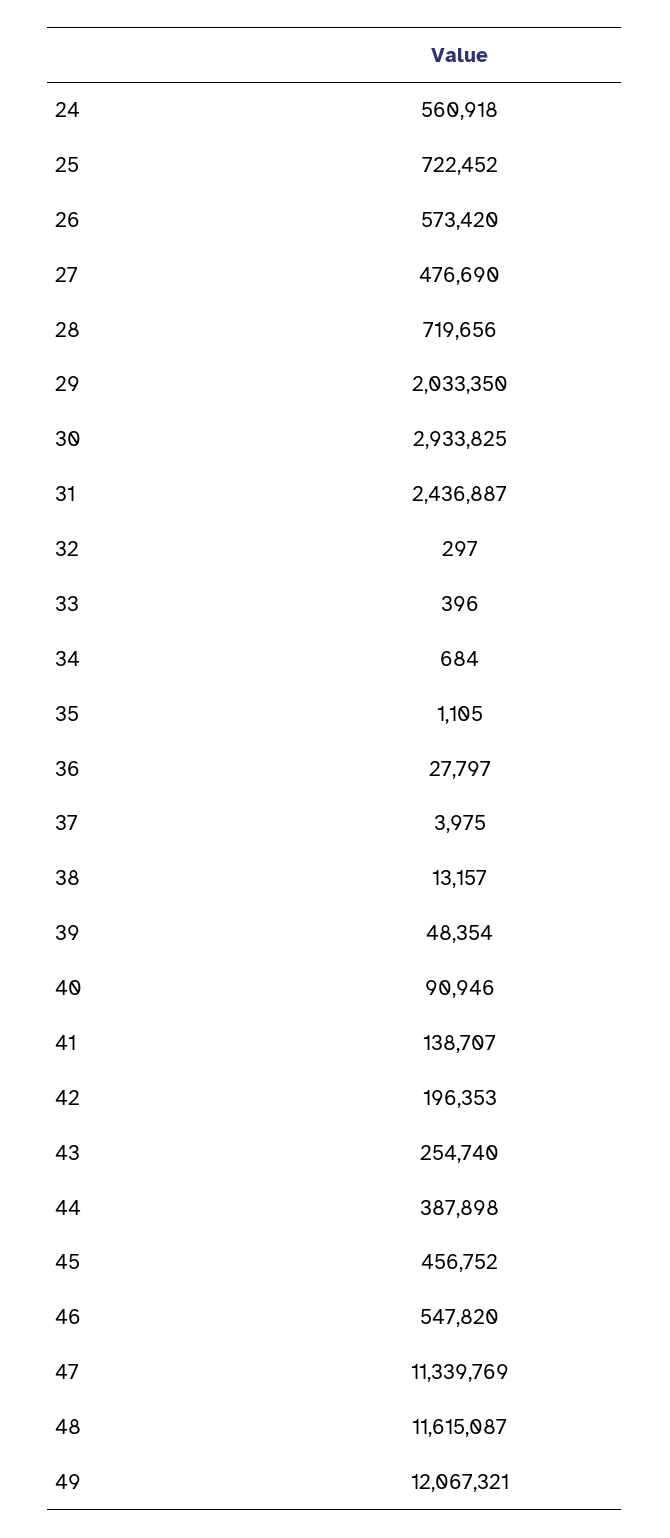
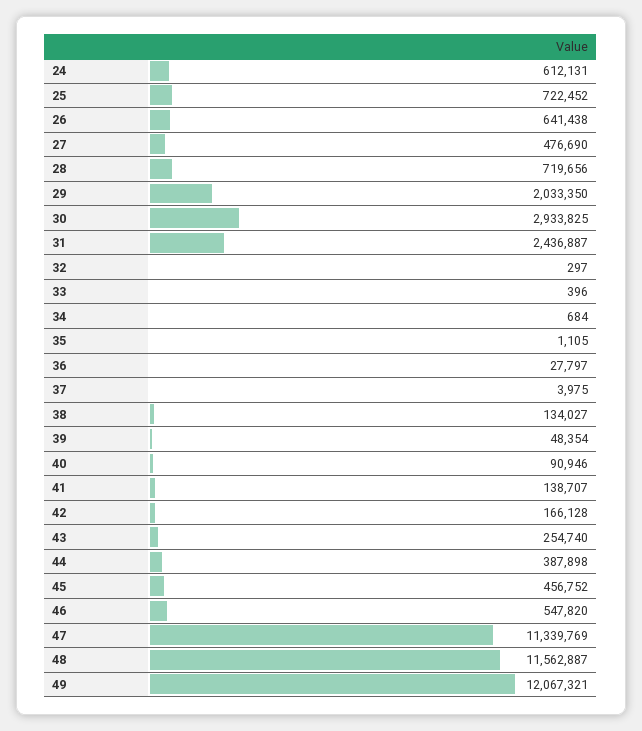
24: 560918 -> 612131
26: 573420 -> 641438
38: 13157 -> 134027
42: 196353 -> 166128
48: 11615087 -> 11562887

